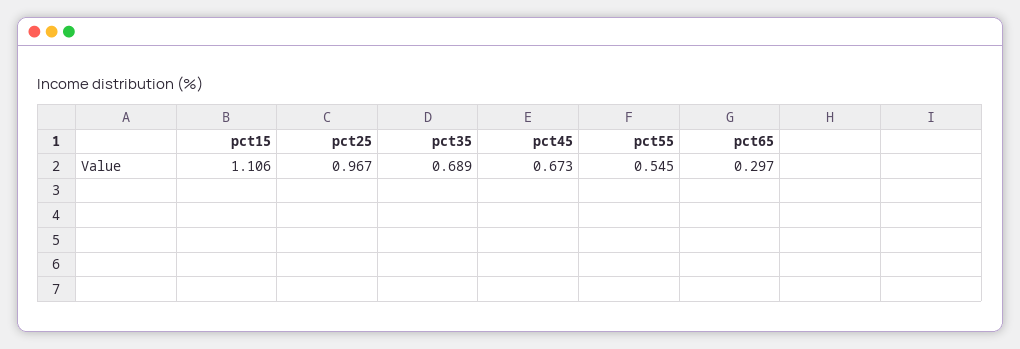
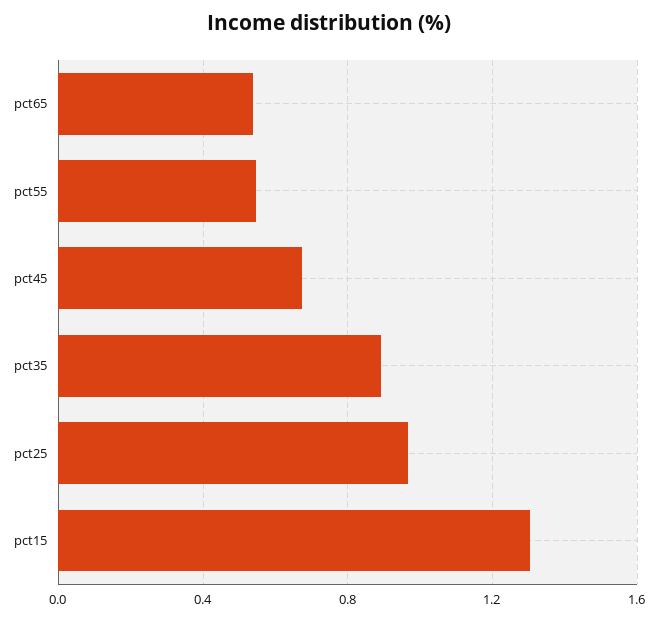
pct15: 1.106 -> 1.3
pct35: 0.689 -> 0.9
pct65: 0.297 -> 0.55

